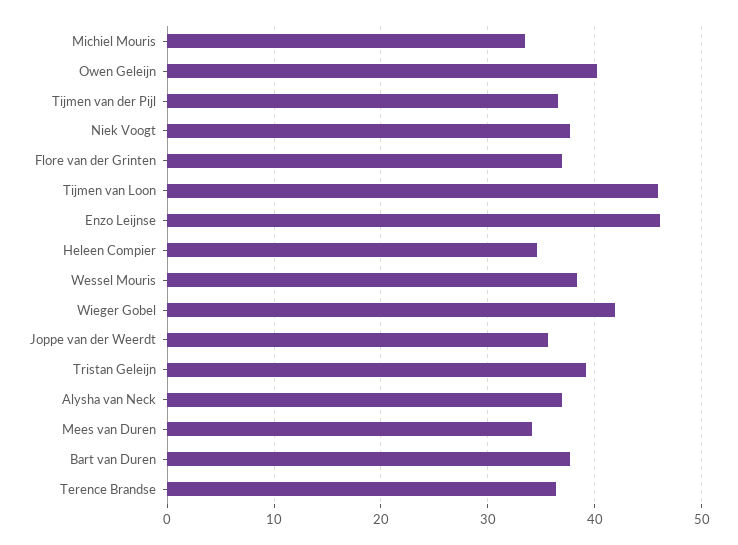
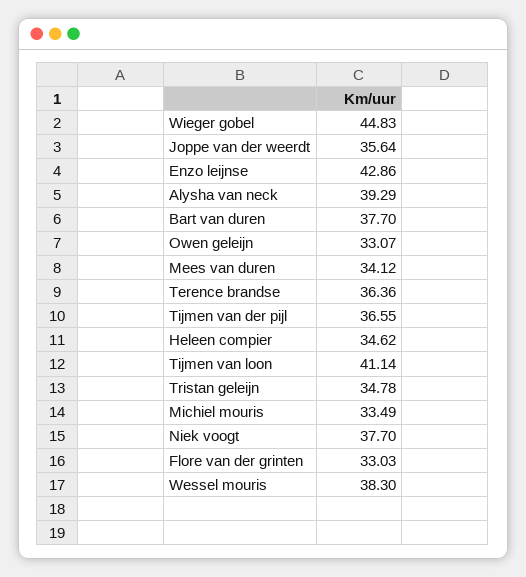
Owen Geleijn: 40 -> 33.07
Flore van der Grinten: 37 -> 33.03
Tijmen van Loon: 46 -> 41.14
Enzo Leijnse: 46 -> 42.86
Wieger Gobel: 42 -> 44.83
Tristan Geleijn: 39 -> 34.78
Alysha van Neck: 37 -> 39.29

